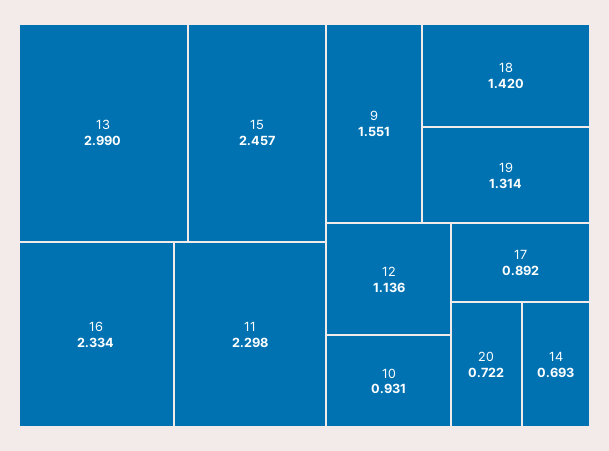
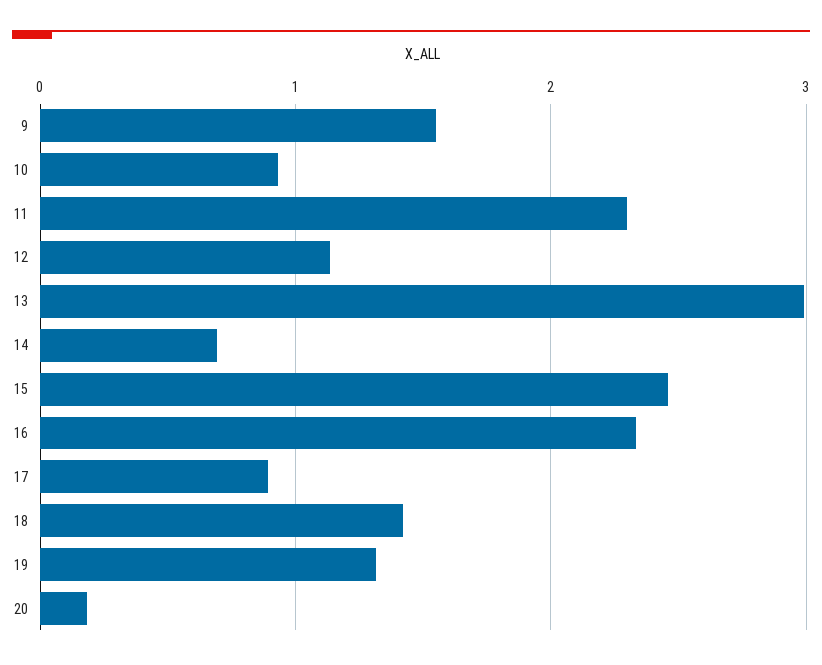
20: 0.722 -> 0.2

